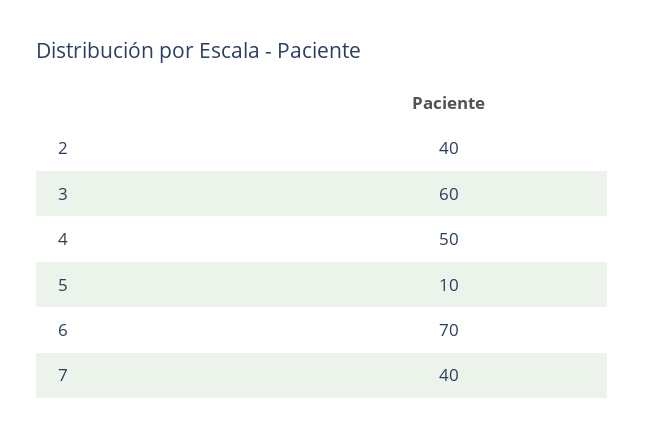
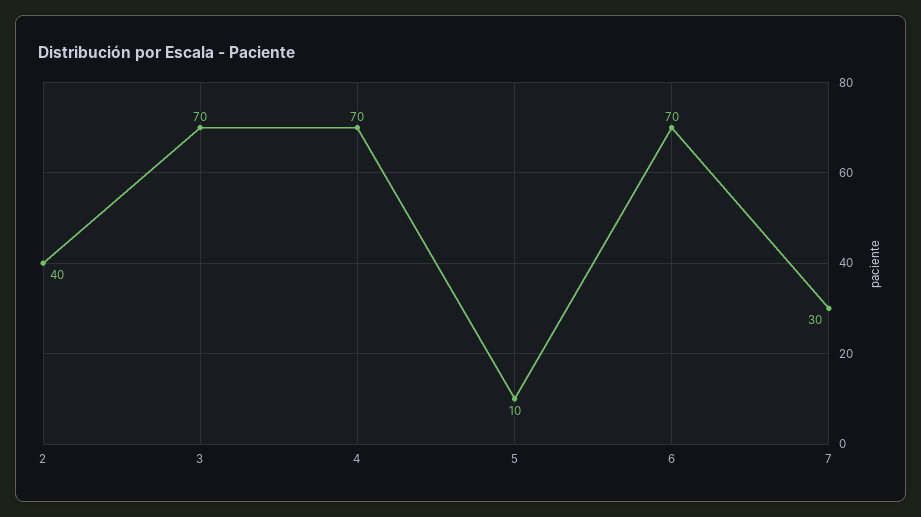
3: 60 -> 70
4: 50 -> 70
7: 40 -> 30

